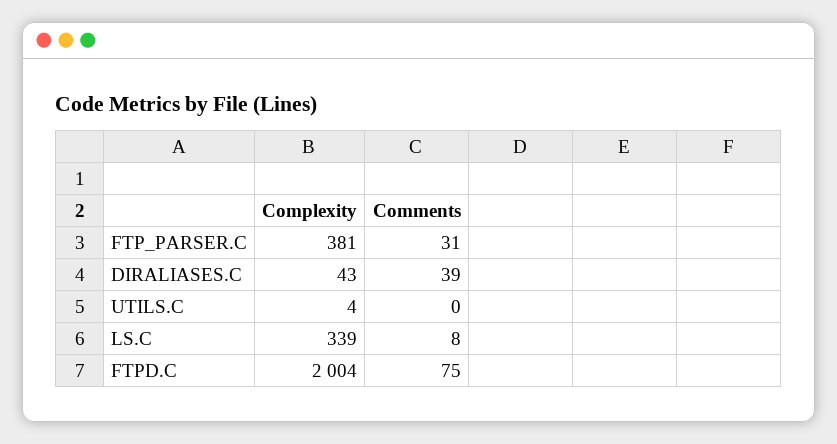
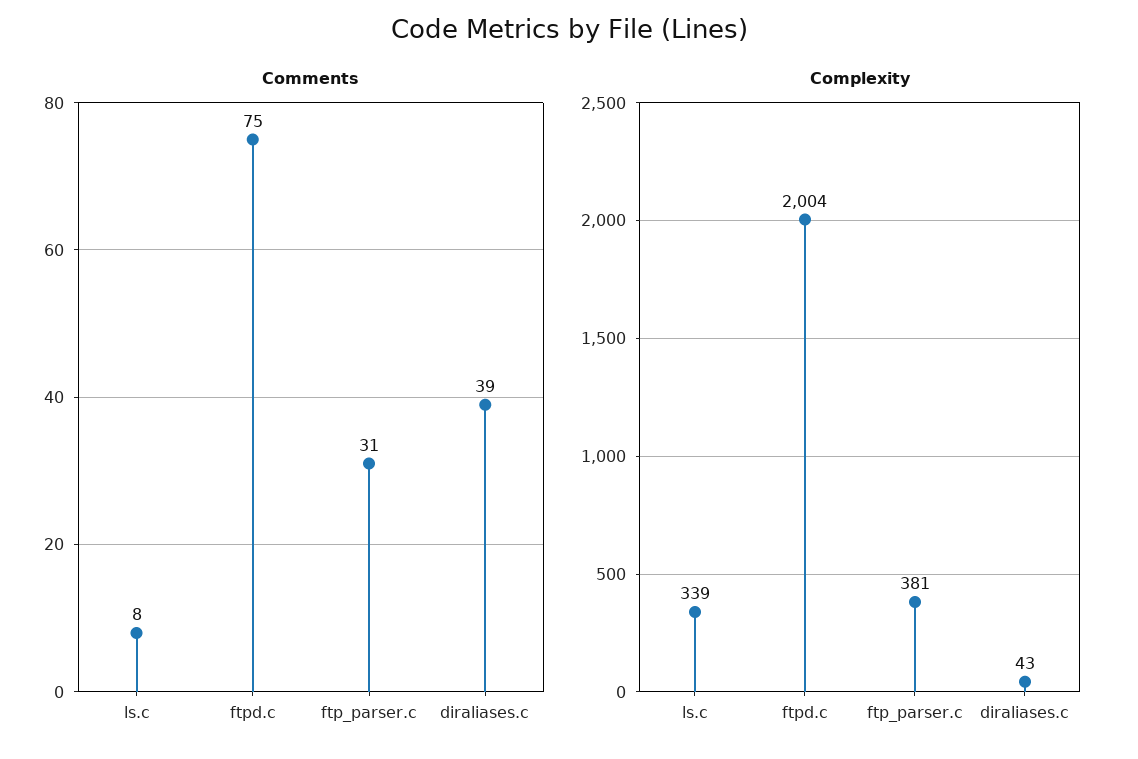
Complexity, UTILS.C: 4 -> none
Comments, UTILS.C: 0 -> none

